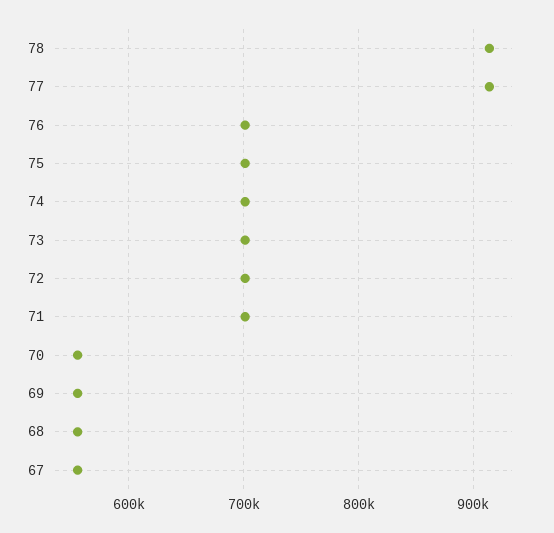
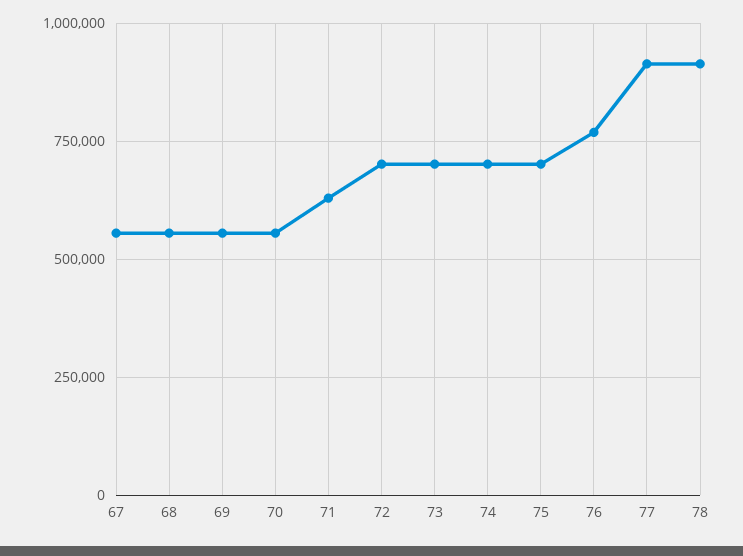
76: 700000 -> 775000
71: 700000 -> 625000

